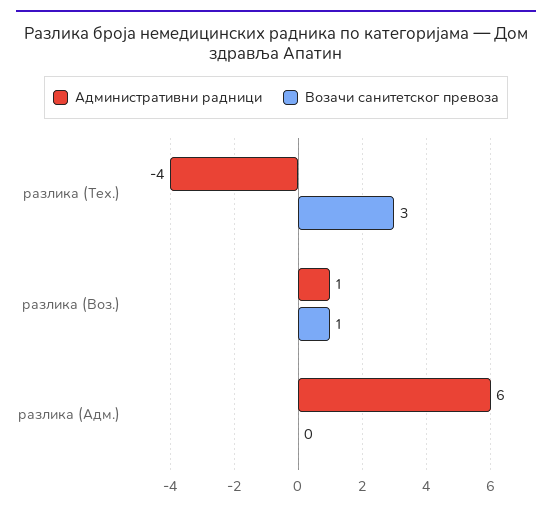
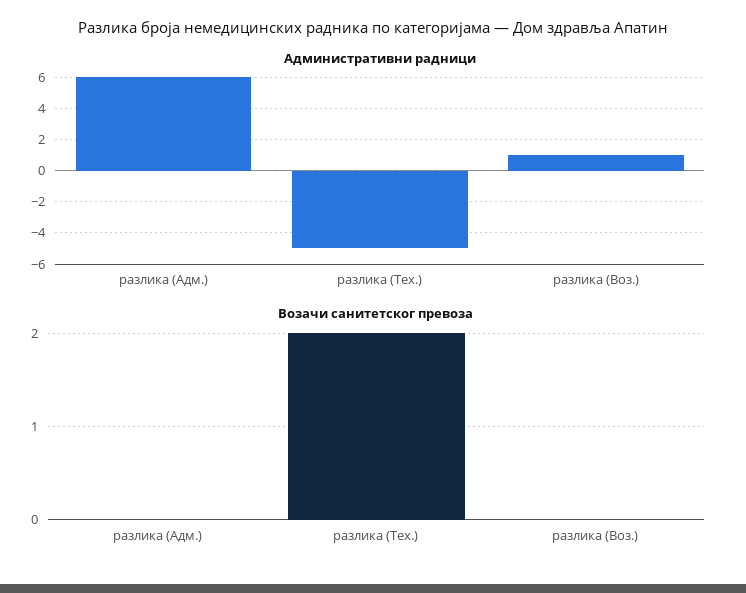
Административни радници, разлика (Тех.): -4 -> -5
Возачи санитетског превоза, разлика (Тех.): 3 -> 2
Возачи санитетског превоза, разлика (Воз.): 1 -> 0

